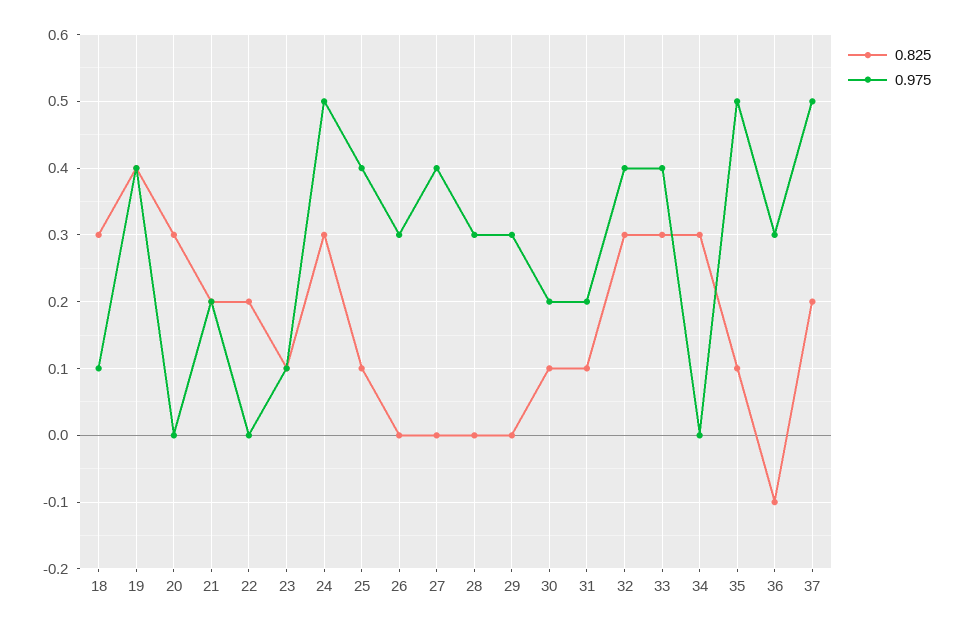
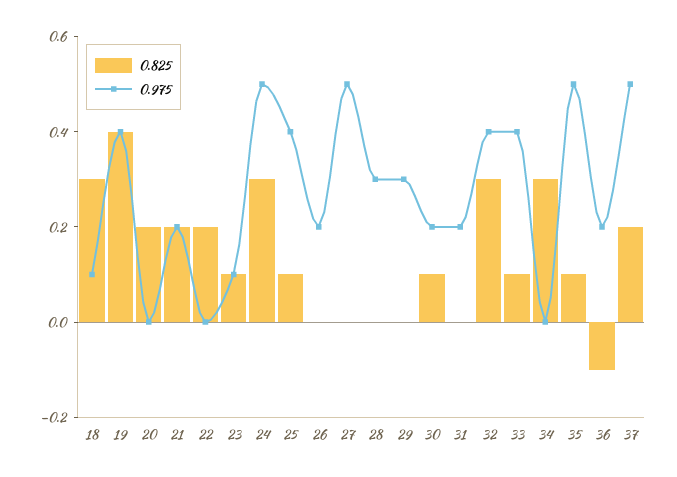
0.825, 20: 0.3 -> 0.2
0.975, 26: 0.3 -> 0.2
0.975, 27: 0.4 -> 0.5
0.825, 31: 0.1 -> 0
0.825, 33: 0.3 -> 0.1
0.975, 36: 0.3 -> 0.2

